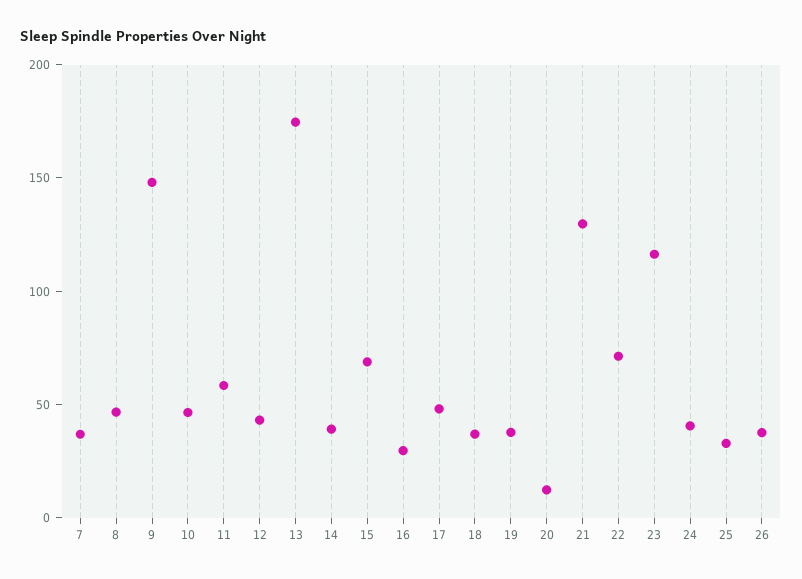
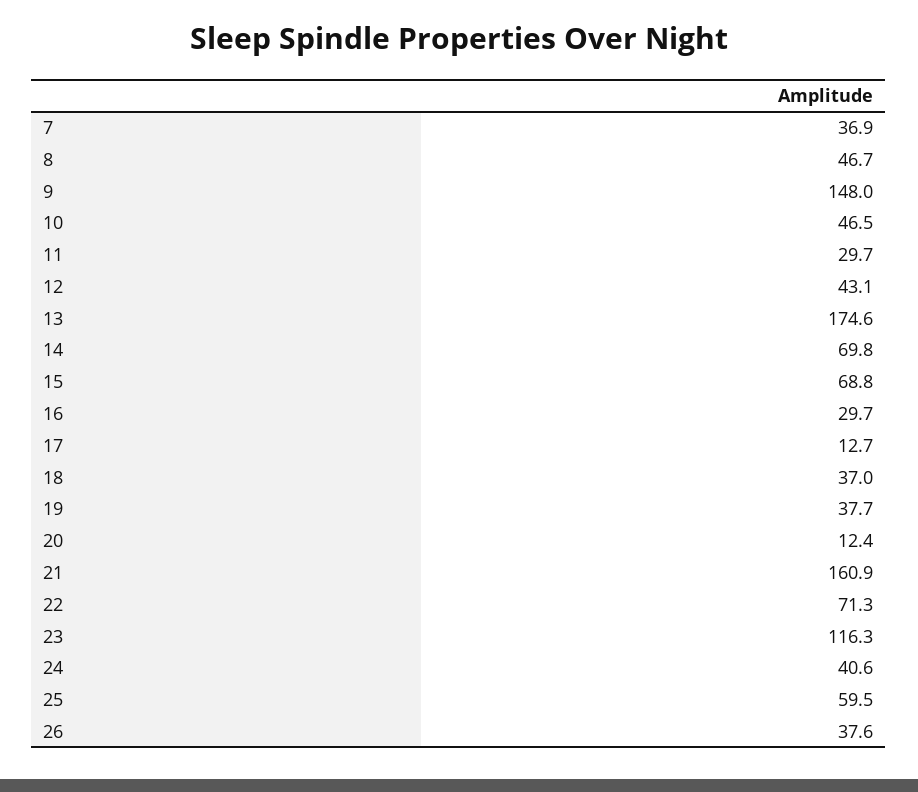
11: 60 -> 29.7
14: 40 -> 69.8
17: 50 -> 12.7
21: 130 -> 160.9
25: 30 -> 59.5

